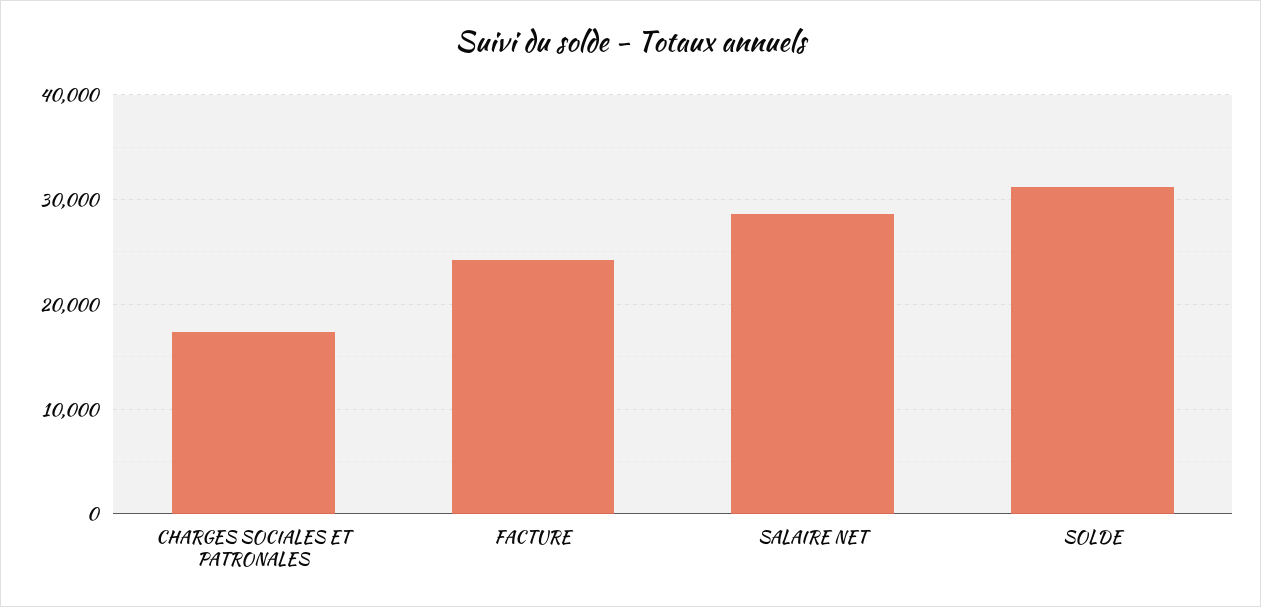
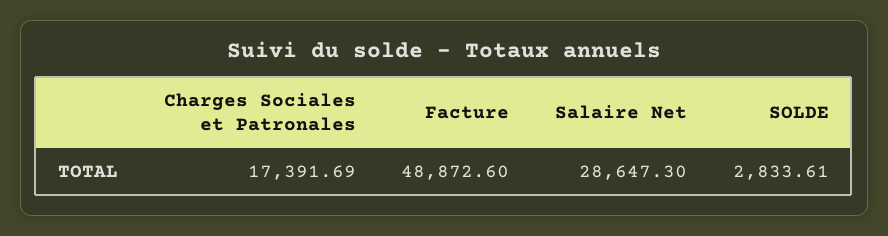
FACTURE: 24000 -> 48872.6
SOLDE: 31000 -> 2833.61

